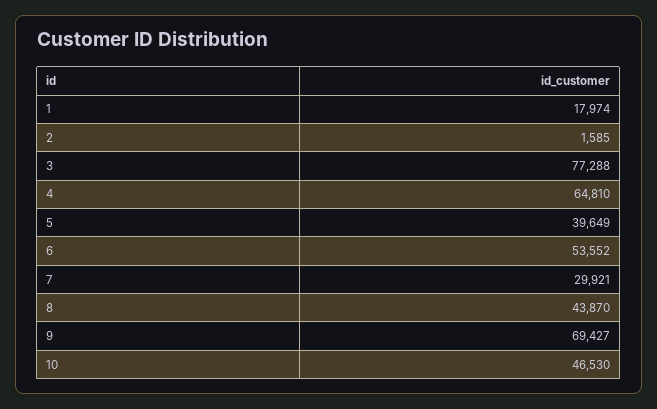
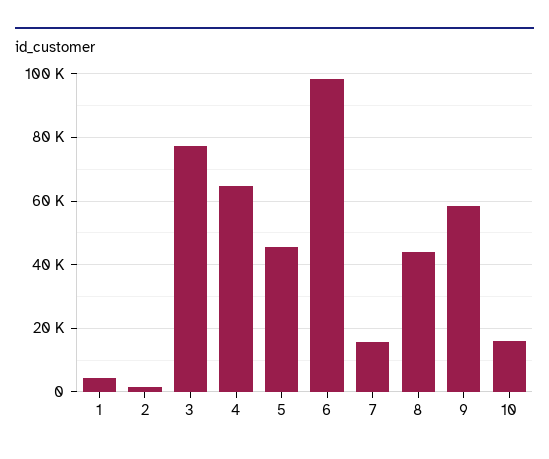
1: 17974 -> 4000
5: 39649 -> 46000
6: 53552 -> 98000
7: 29921 -> 16000
9: 69427 -> 58000
10: 46530 -> 16000

